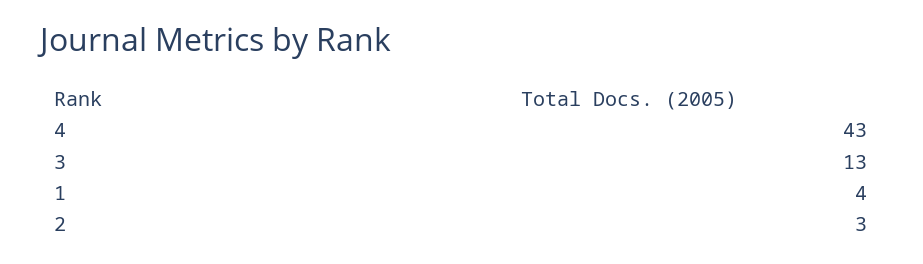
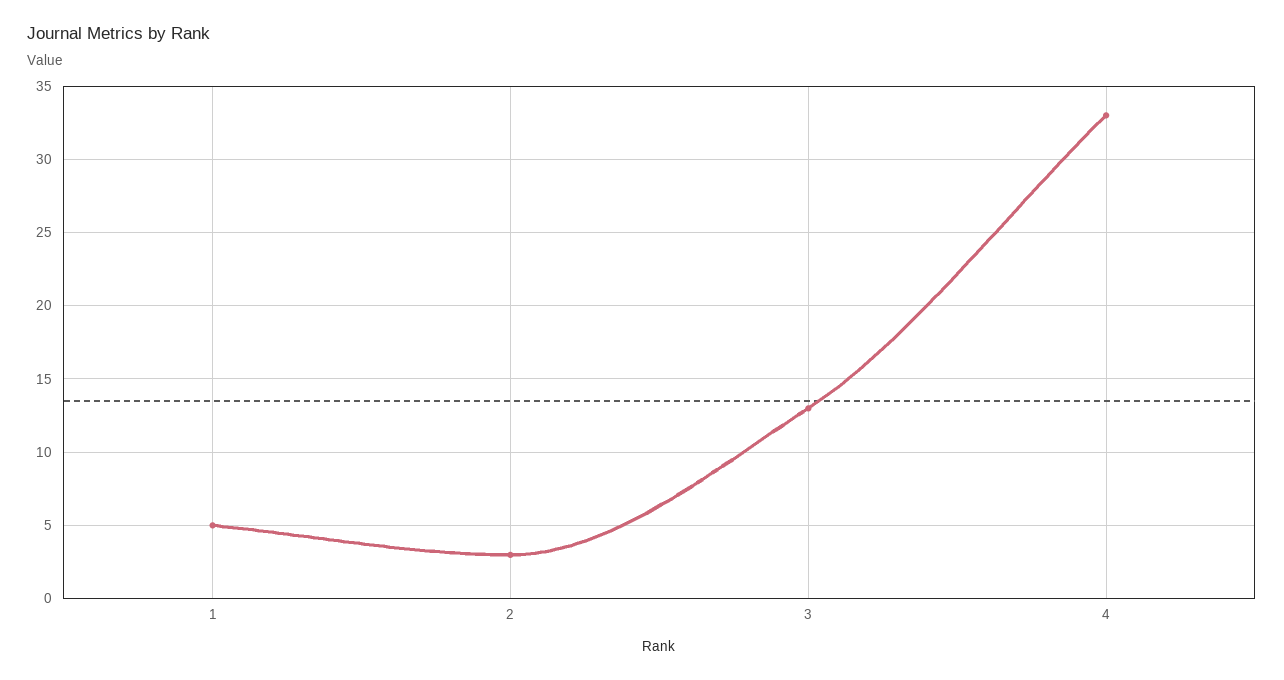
4: 43 -> 33
1: 4 -> 5

